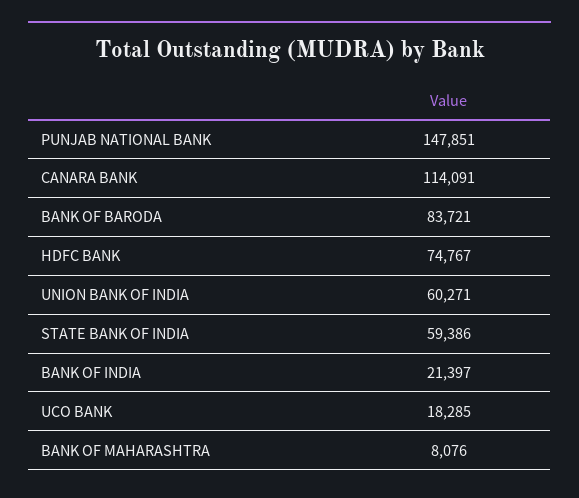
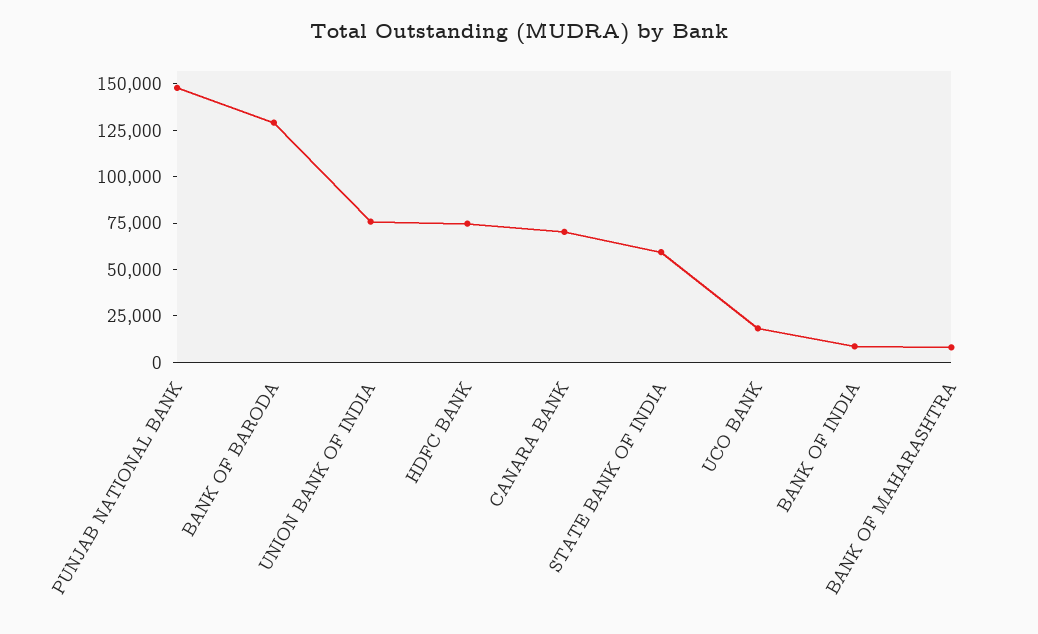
CANARA BANK: 114091 -> 70000
BANK OF BARODA: 83721 -> 130000
UNION BANK OF INDIA: 60271 -> 75000
BANK OF INDIA: 21397 -> 10000

